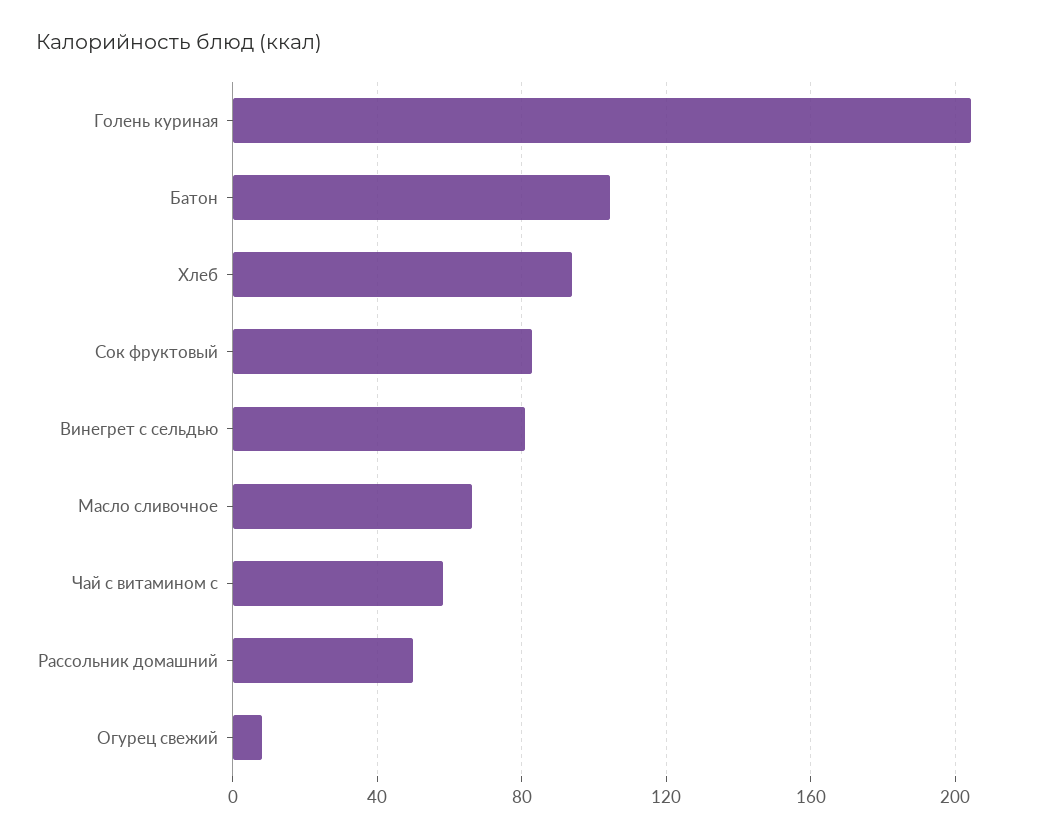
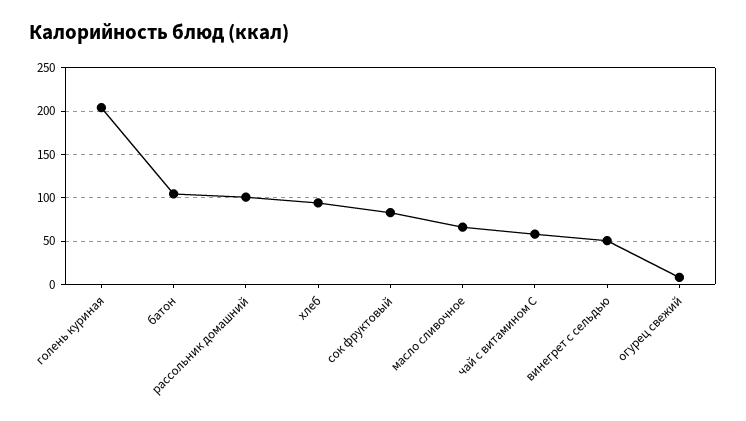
Винегрет с сельдью: 80 -> 50
Рассольник домашний: 50 -> 100

